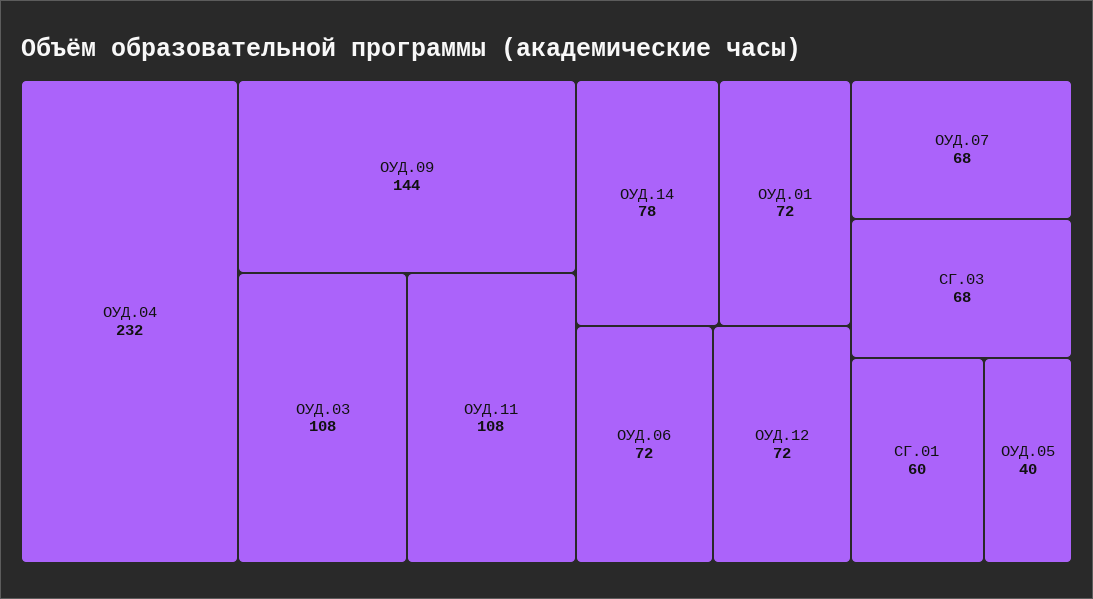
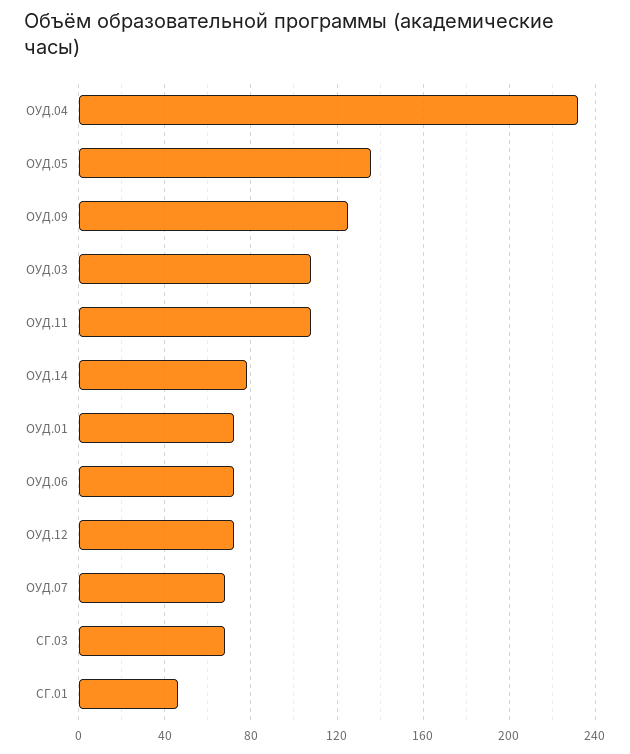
ОУД.09: 144 -> 125
СГ.01: 60 -> 45
ОУД.05: 40 -> 135

